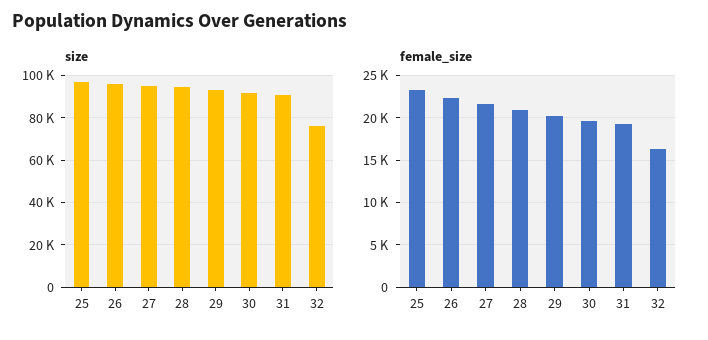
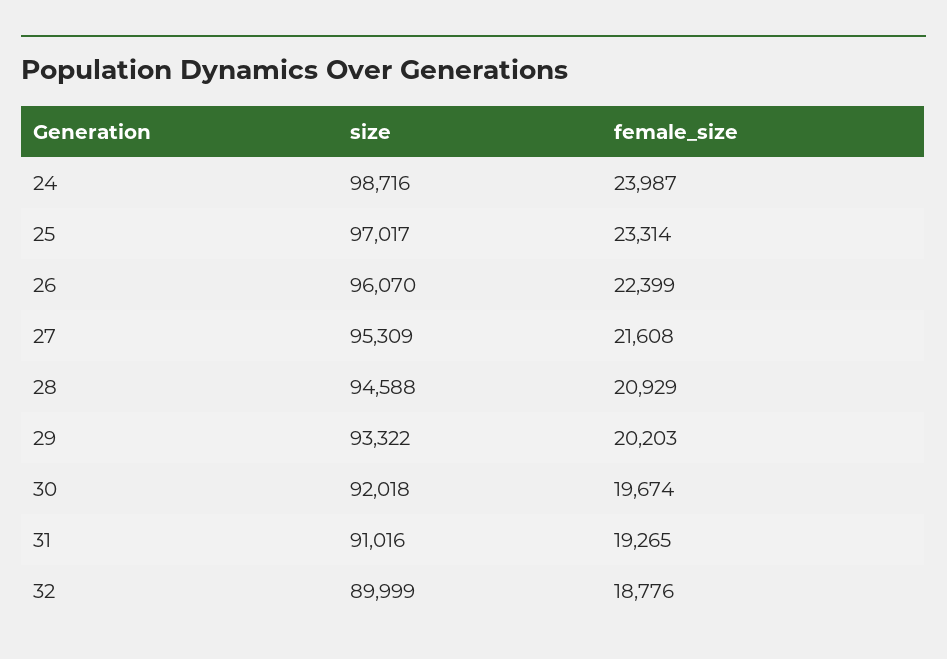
size, 32: 75000 -> 89999
female_size, 32: 16000 -> 18776
size, 24: none -> 98716
female_size, 24: none -> 23987

